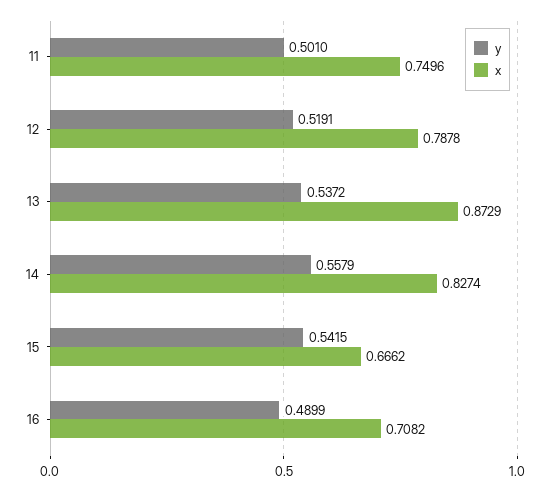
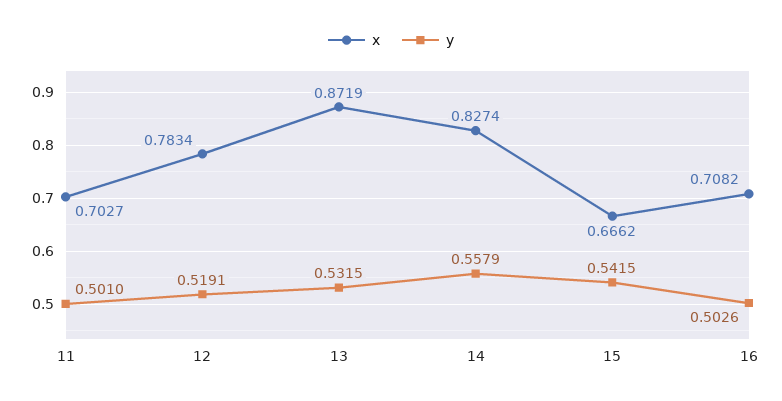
x, 11: 0.7496 -> 0.7027
x, 12: 0.7878 -> 0.7834
y, 13: 0.5372 -> 0.5315
x, 13: 0.8729 -> 0.8719
y, 16: 0.4899 -> 0.5026

